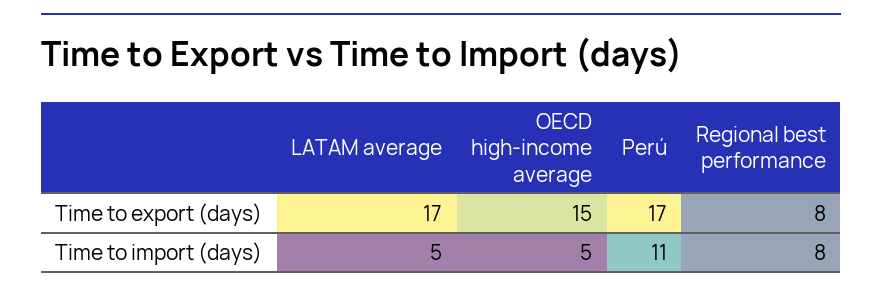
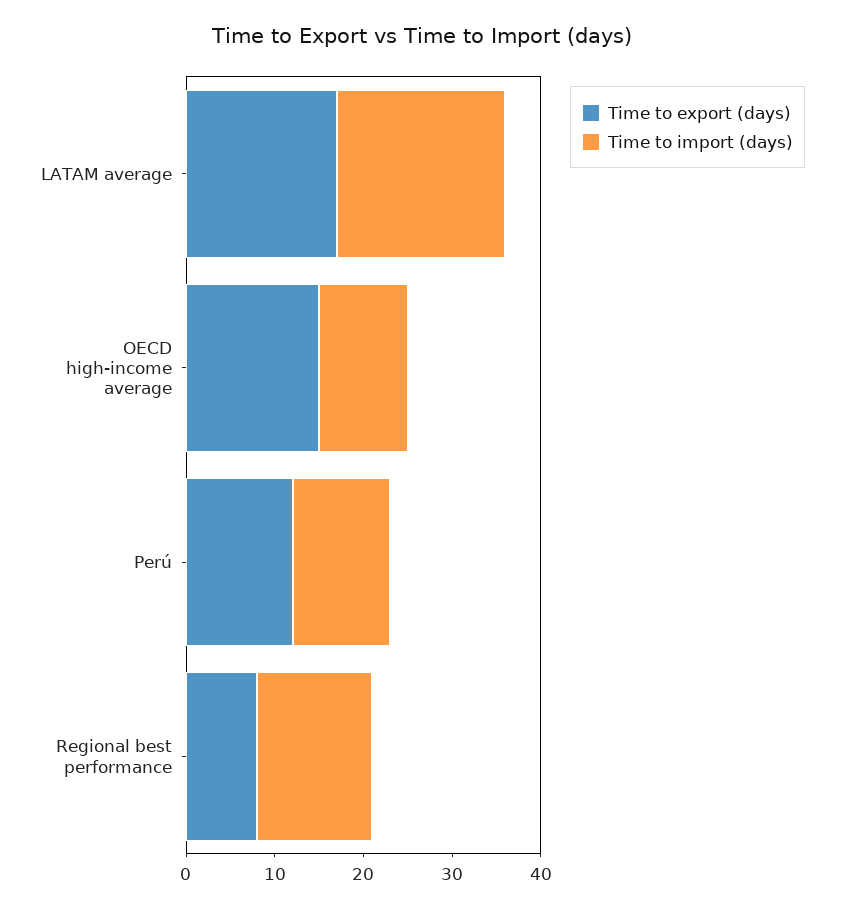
Time to export (days), Perú: 17 -> 12
Time to import (days), LATAM average: 5 -> 19
Time to import (days), OECD high-income average: 5 -> 10
Time to import (days), Regional best performance: 8 -> 13

